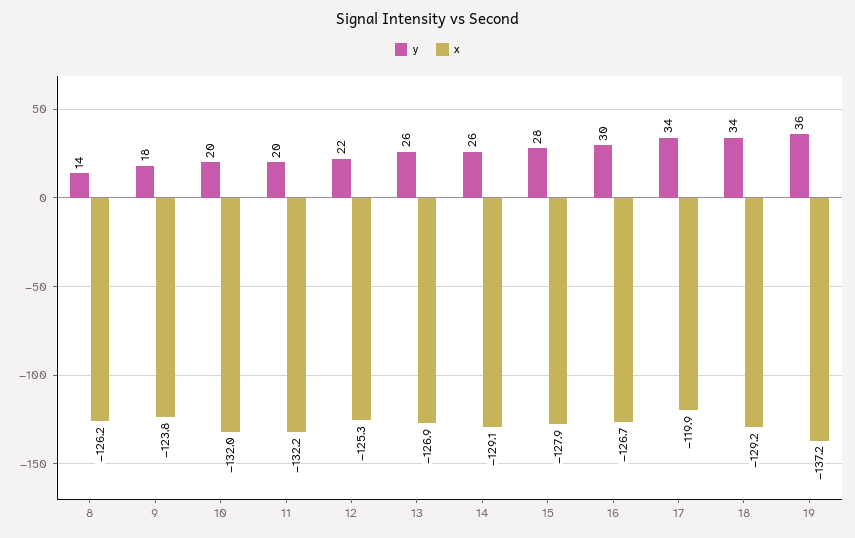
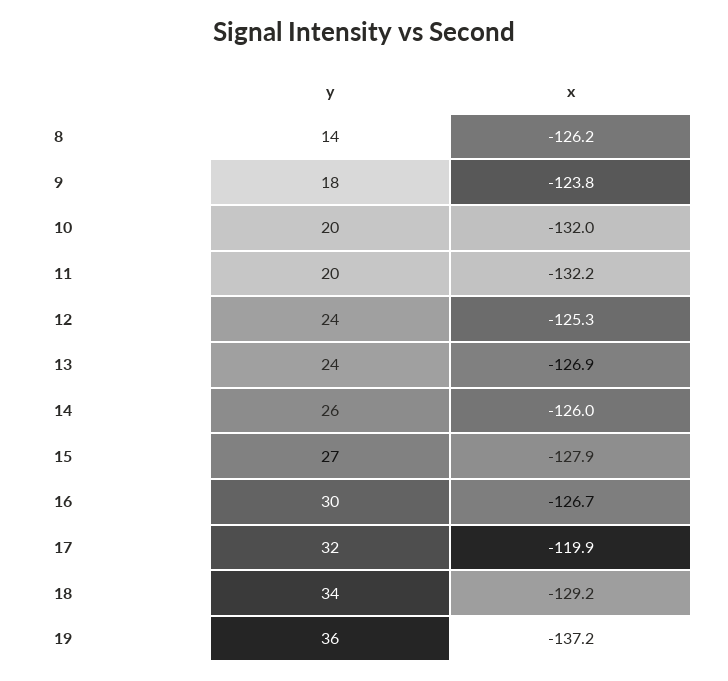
y, 12: 22 -> 24
y, 13: 26 -> 24
x, 14: -129.1 -> -126
y, 15: 28 -> 27
y, 17: 34 -> 32

